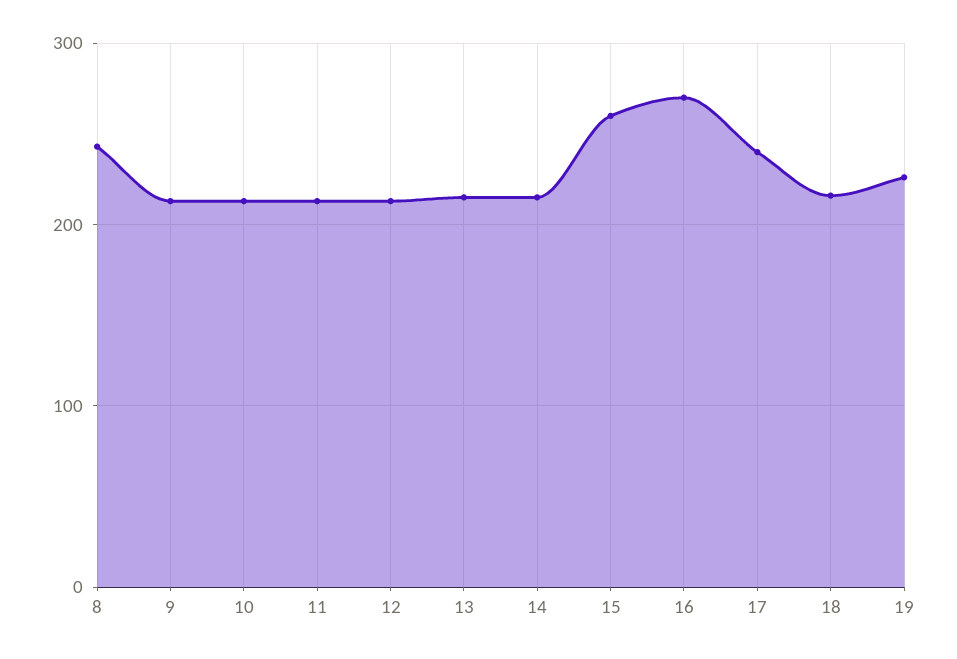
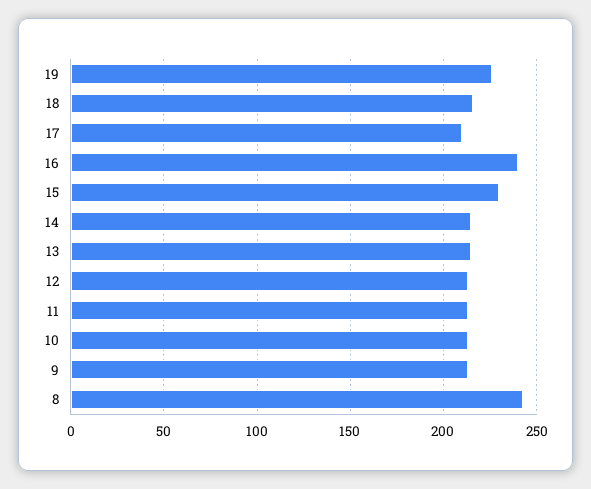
15: 260 -> 230
16: 270 -> 240
17: 240 -> 210

